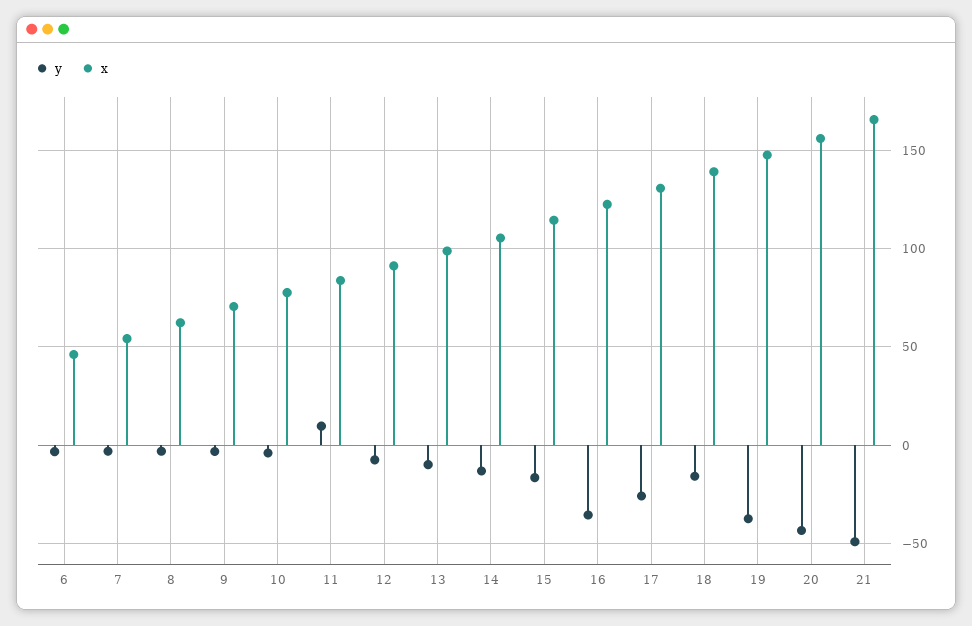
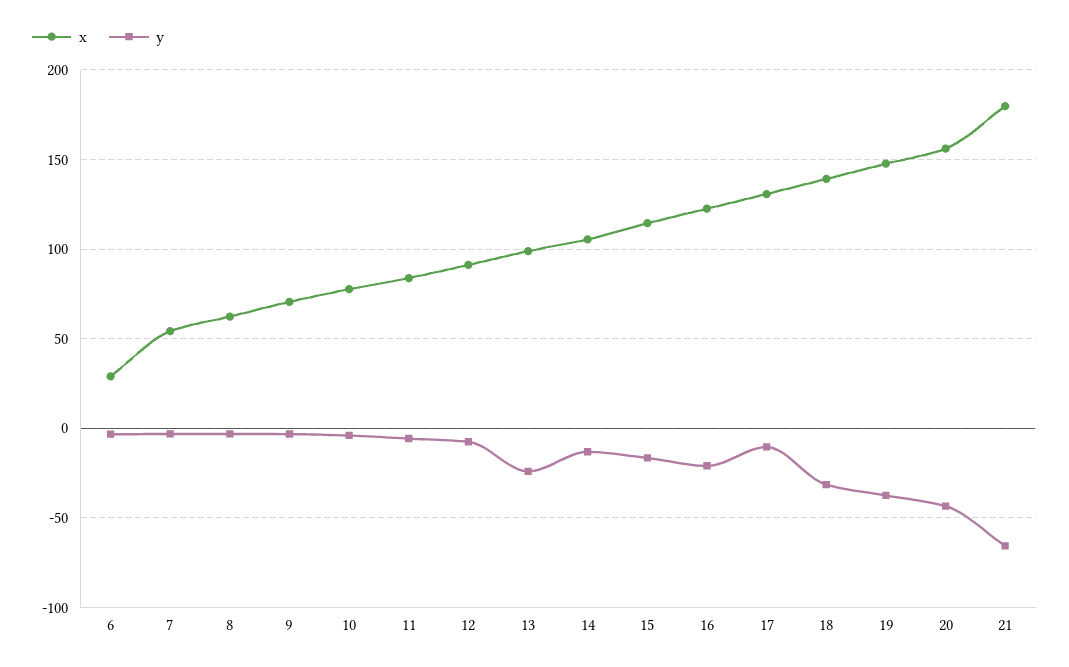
x, 6: 45 -> 30
y, 11: 10 -> -5
y, 13: -10 -> -25
y, 16: -35 -> -20
y, 17: -25 -> -10
y, 18: -15 -> -30
y, 21: -50 -> -65
x, 21: 165 -> 180

